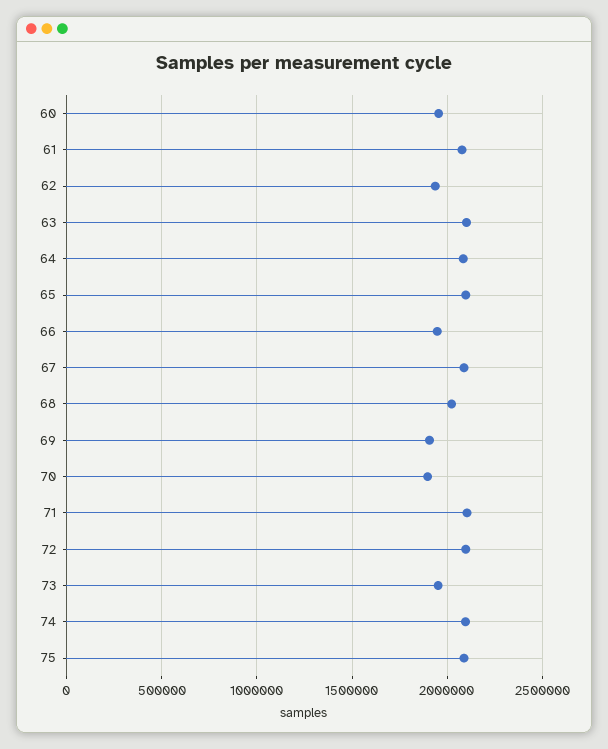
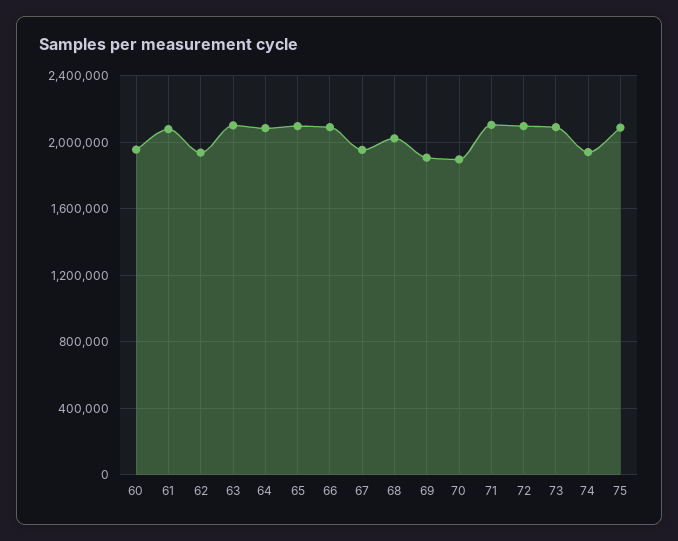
66: 1950000 -> 2100000
67: 2100000 -> 1950000
73: 1950000 -> 2100000
74: 2100000 -> 1950000

